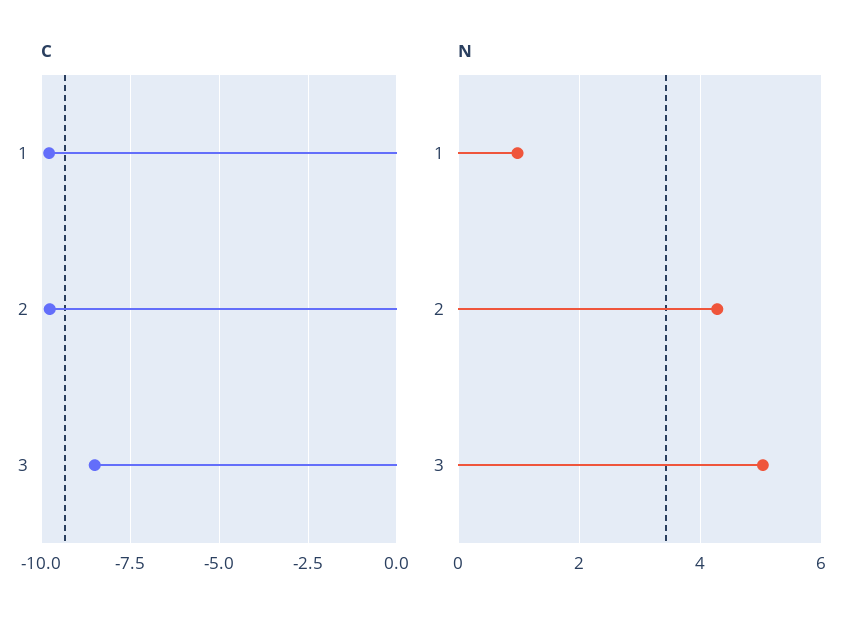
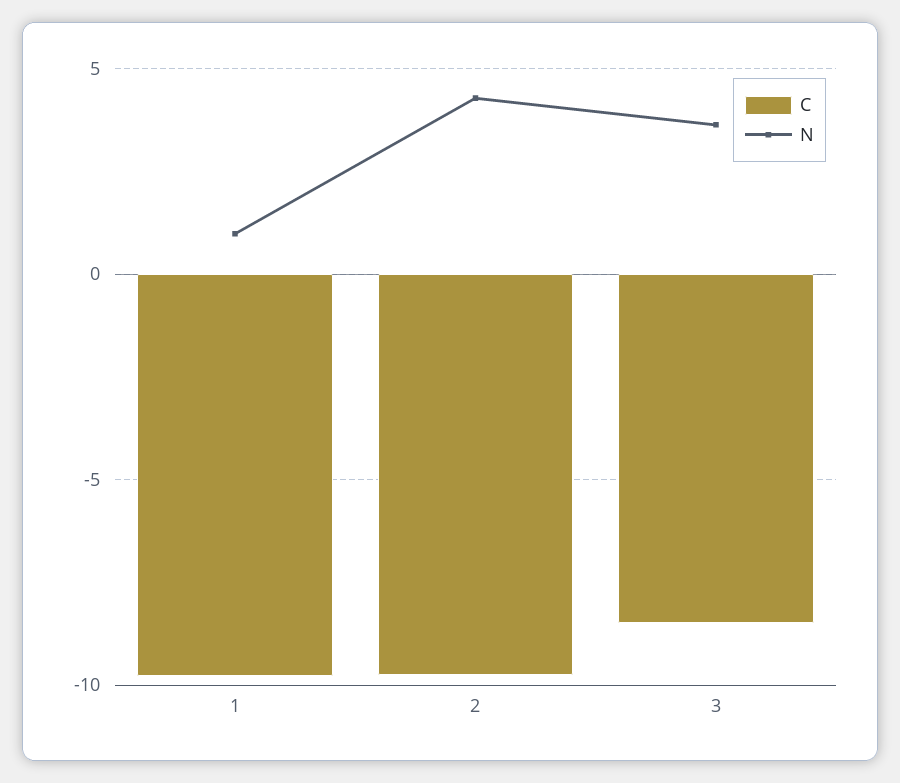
N, 3: 5 -> 3.5

